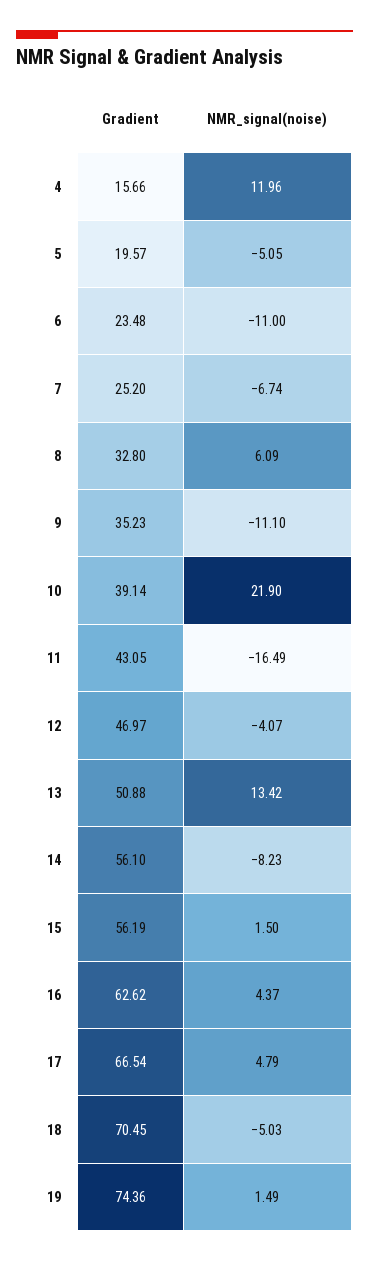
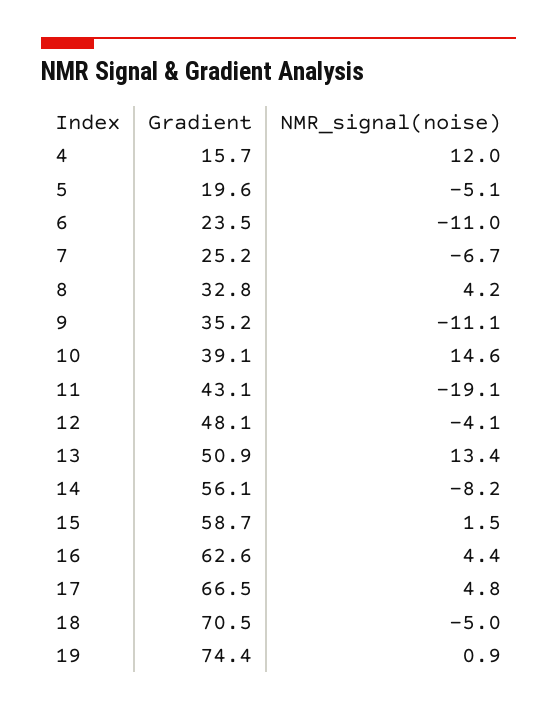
NMR_signal(noise), 8: 6.09 -> 4.2
NMR_signal(noise), 10: 21.9 -> 14.6
NMR_signal(noise), 11: -16.49 -> -19.1
Gradient, 12: 46.97 -> 48.1
Gradient, 15: 56.19 -> 58.7
NMR_signal(noise), 19: 1.49 -> 0.9

